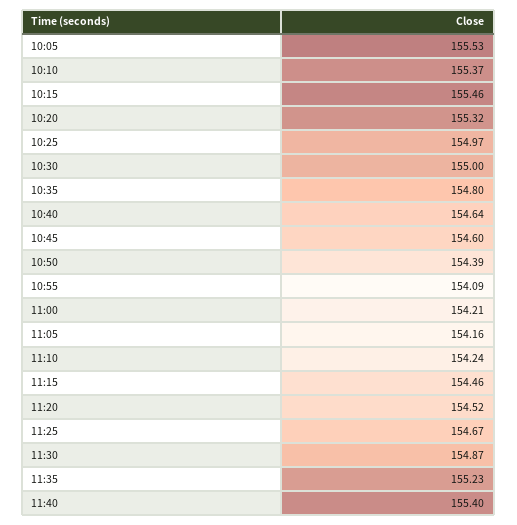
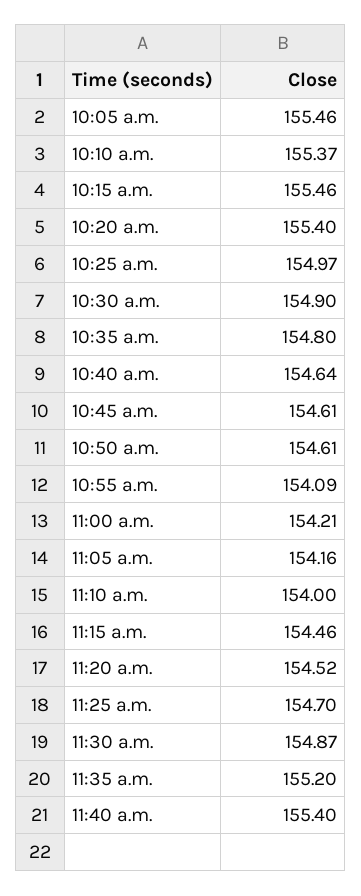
10:05: 155.53 -> 155.46
10:20: 155.32 -> 155.4
10:30: 155 -> 154.9
10:45: 154.6 -> 154.61
10:50: 154.39 -> 154.61
11:10: 154.24 -> 154
11:25: 154.67 -> 154.7
11:35: 155.23 -> 155.2

